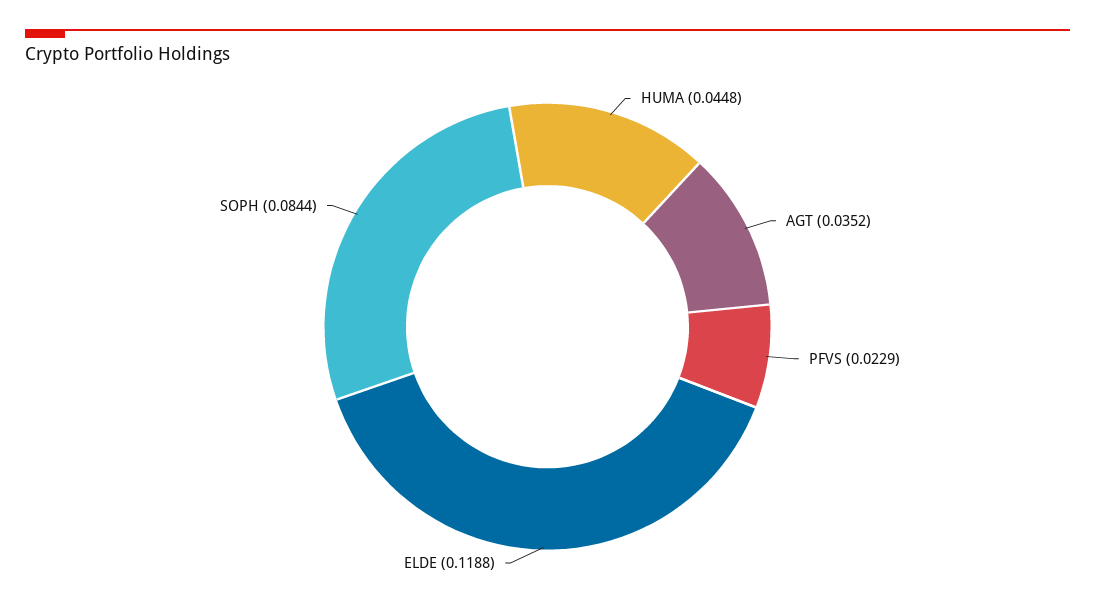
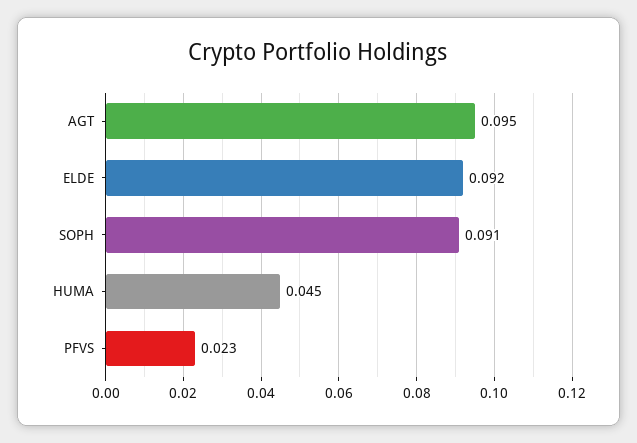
AGT: 0.0352 -> 0.095
ELDE: 0.1188 -> 0.092
SOPH: 0.0844 -> 0.091

